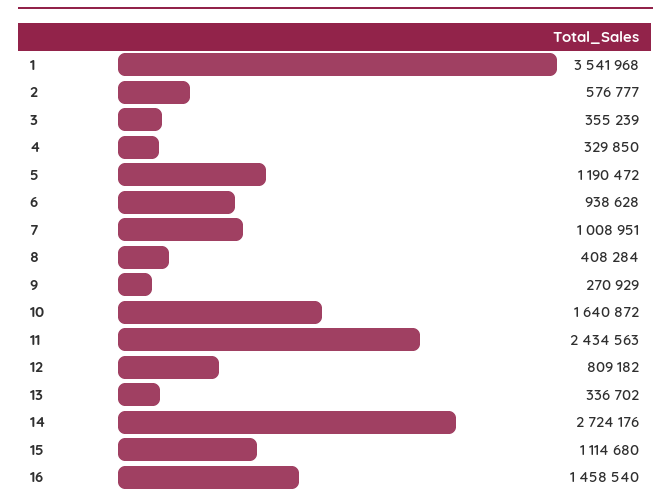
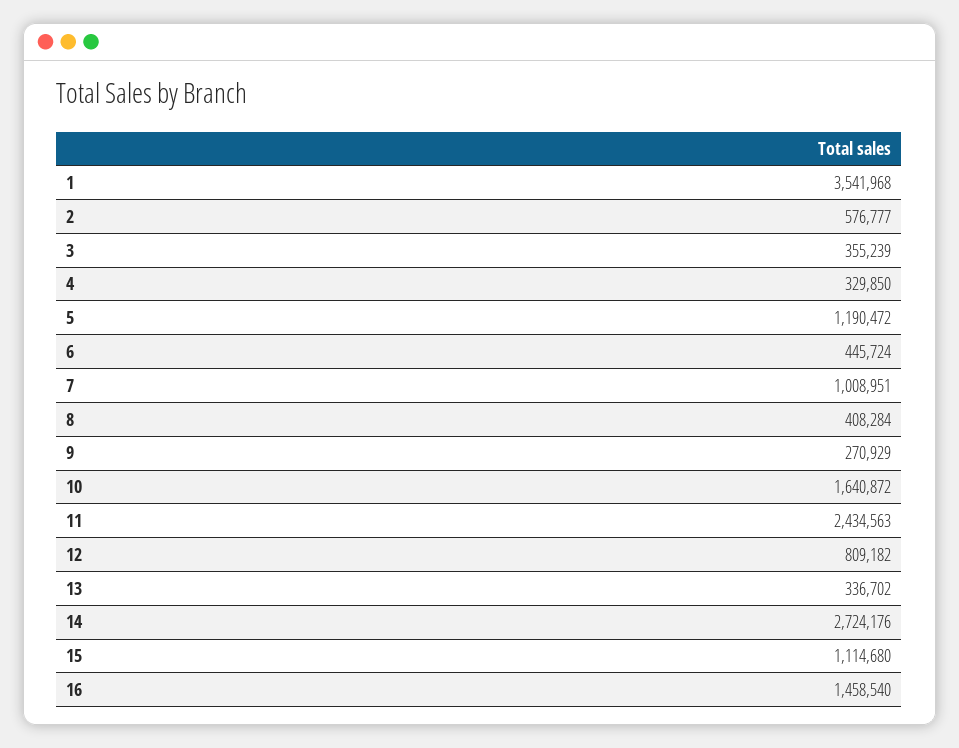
6: 938628 -> 445724

